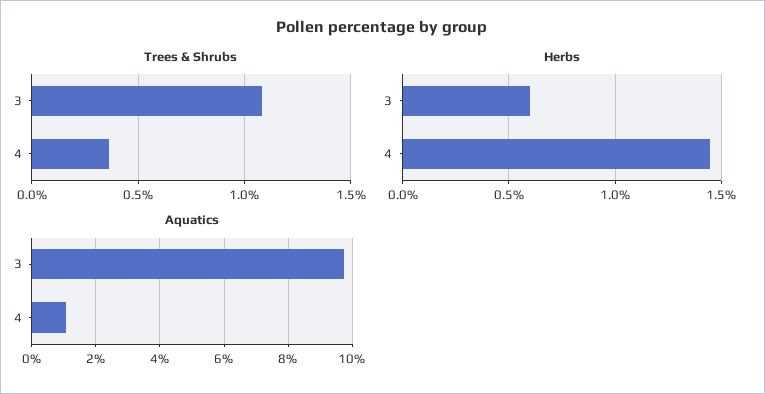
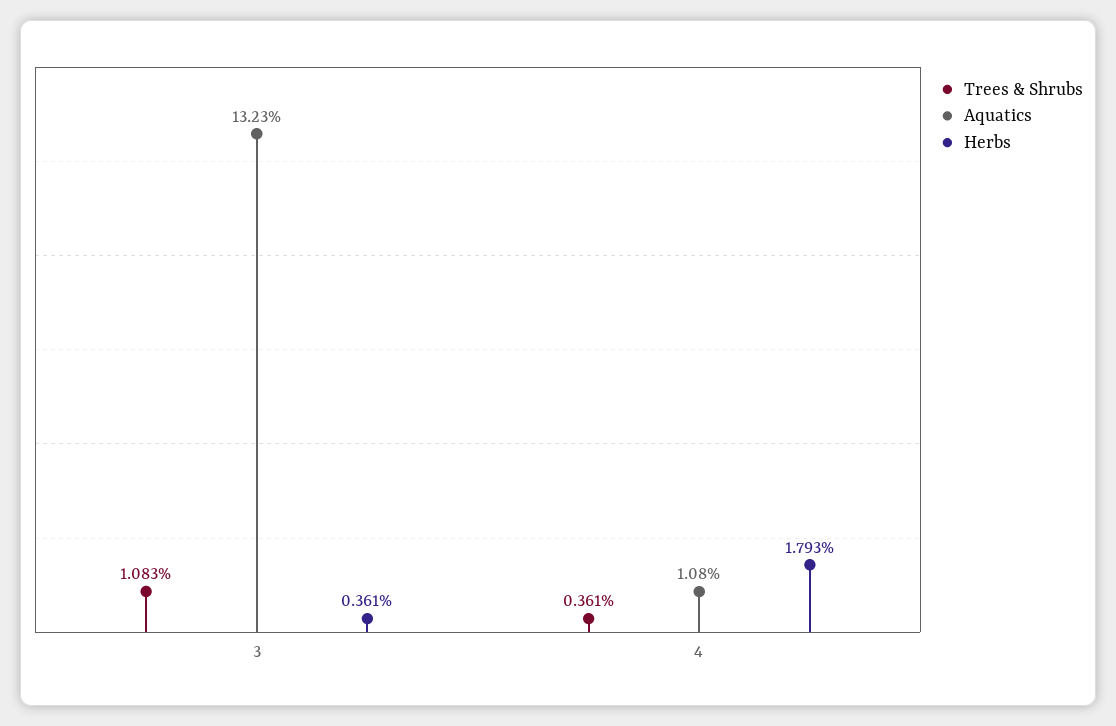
Herbs, 3: 0.6 -> 0.361
Herbs, 4: 1.45 -> 1.793
Aquatics, 3: 9.8 -> 13.23

